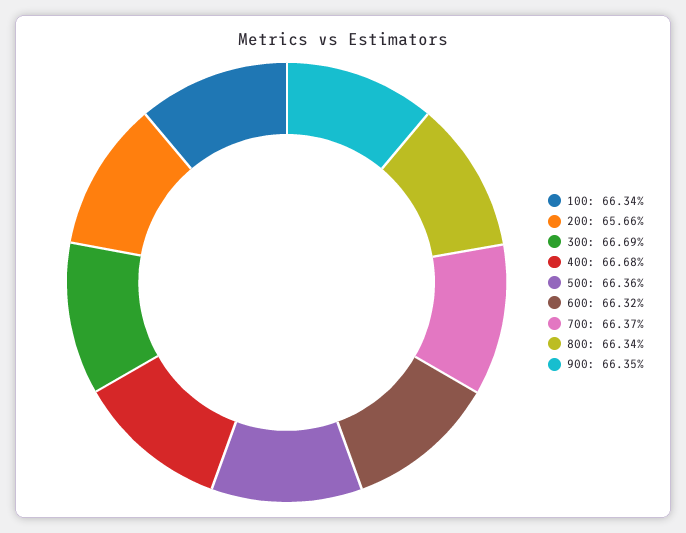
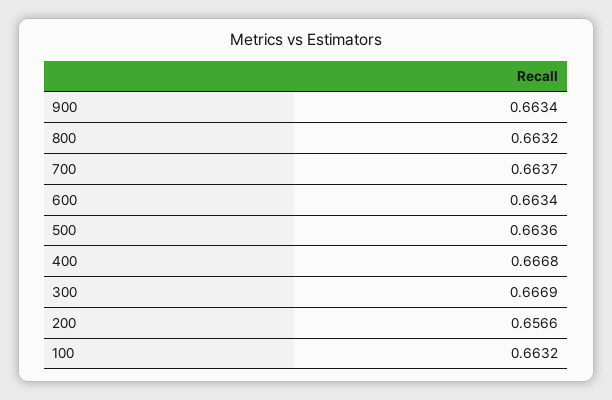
100: 0.6634 -> 0.6632
600: 0.6632 -> 0.6634
800: 0.6634 -> 0.6632
900: 0.6635 -> 0.6634

